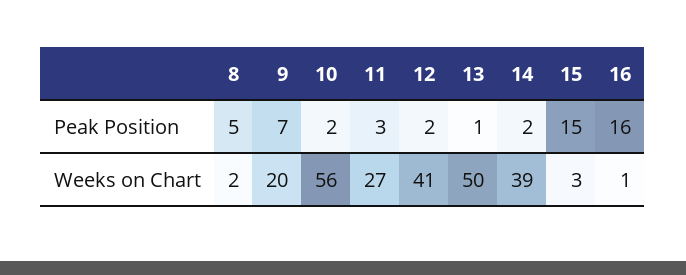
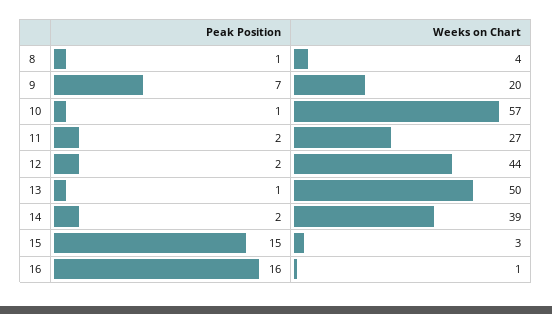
8, Peak Position: 5 -> 1
10, Peak Position: 2 -> 1
11, Peak Position: 3 -> 2
8, Weeks on Chart: 2 -> 4
10, Weeks on Chart: 56 -> 57
12, Weeks on Chart: 41 -> 44

